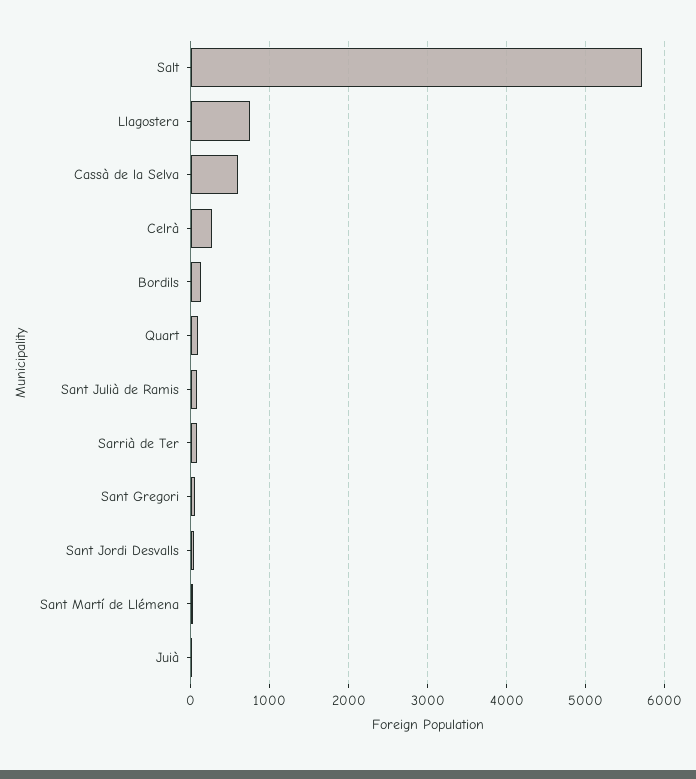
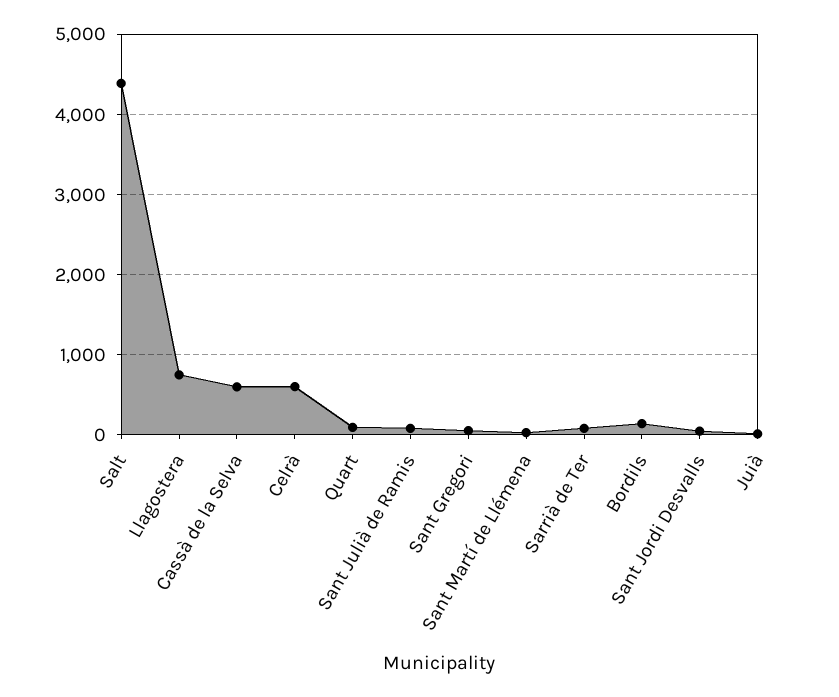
Salt: 5700 -> 4400
Celrà: 300 -> 600

